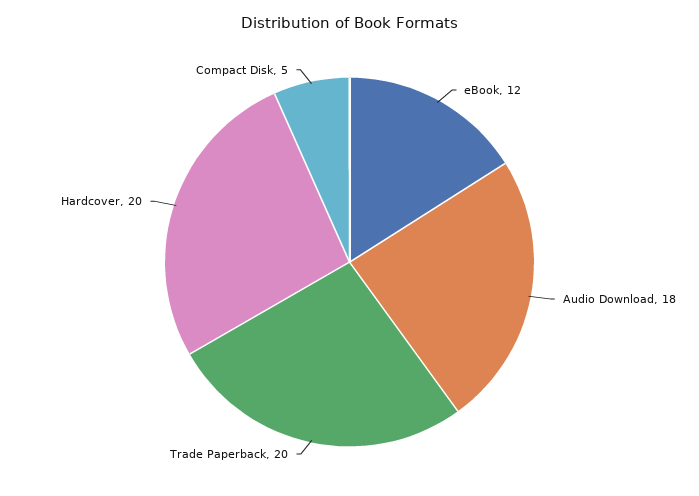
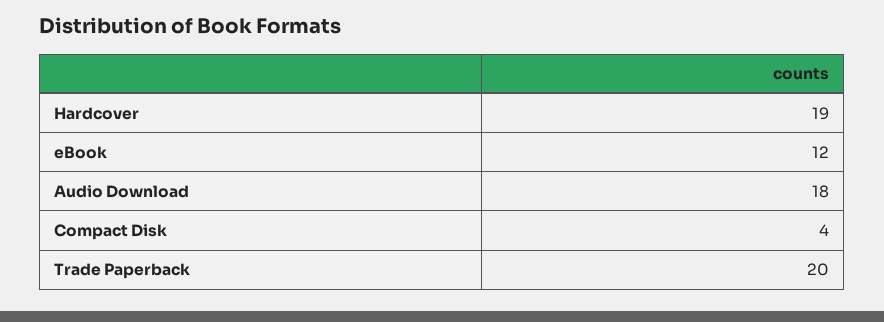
Hardcover: 20 -> 19
Compact Disk: 5 -> 4

